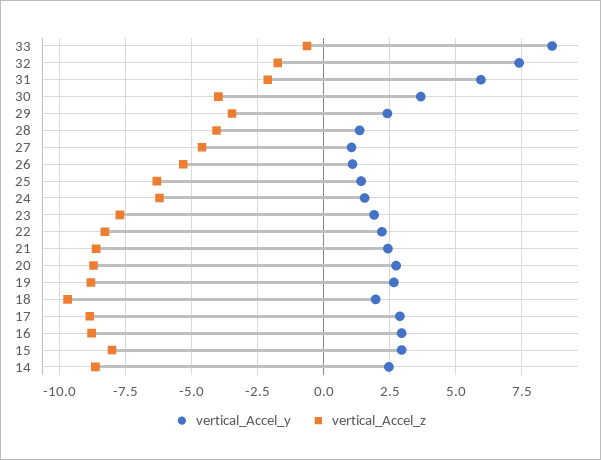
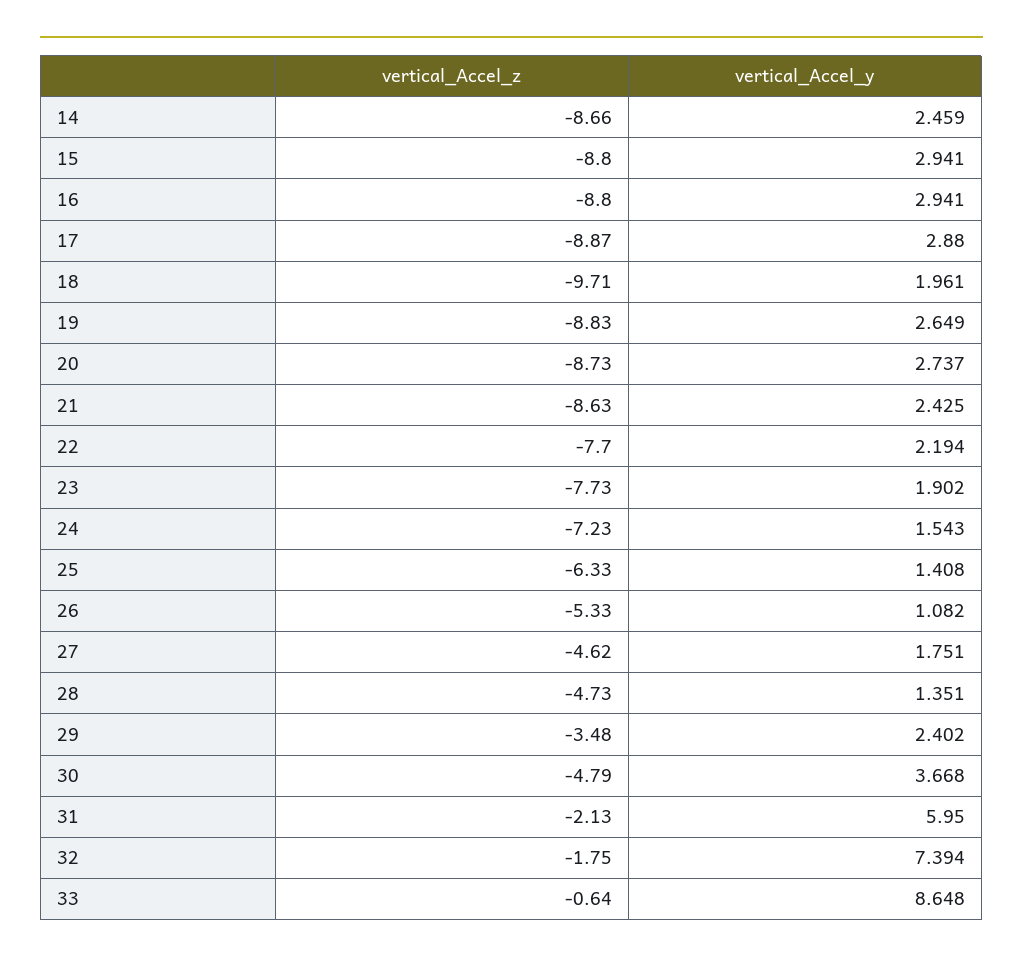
vertical_Accel_z, 30: -4 -> -4.79
vertical_Accel_z, 28: -4 -> -4.73
vertical_Accel_y, 27: 1 -> 1.751
vertical_Accel_z, 24: -6.25 -> -7.23
vertical_Accel_z, 22: -8.25 -> -7.7
vertical_Accel_z, 15: -8 -> -8.8

